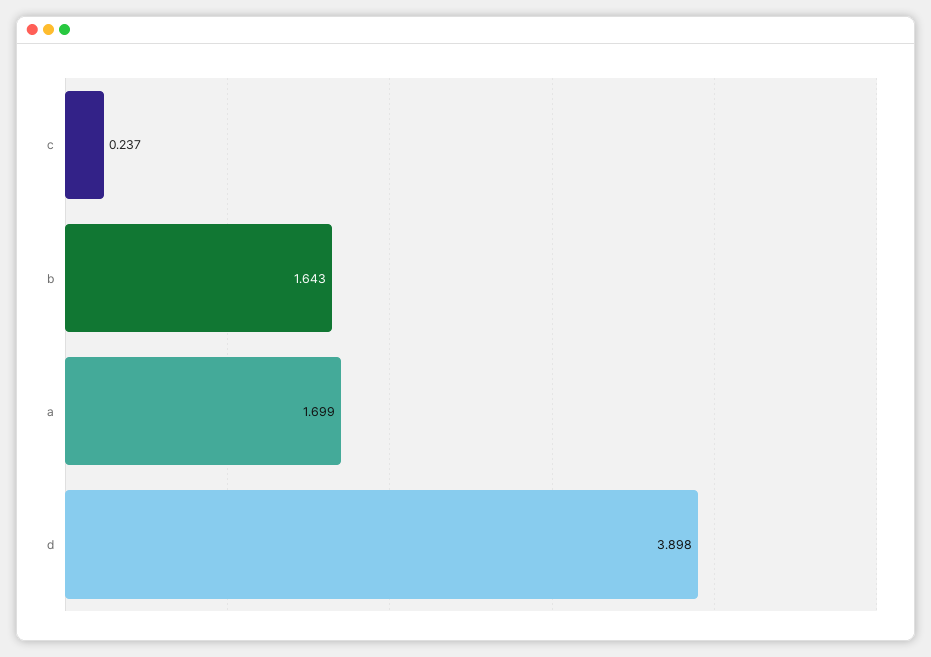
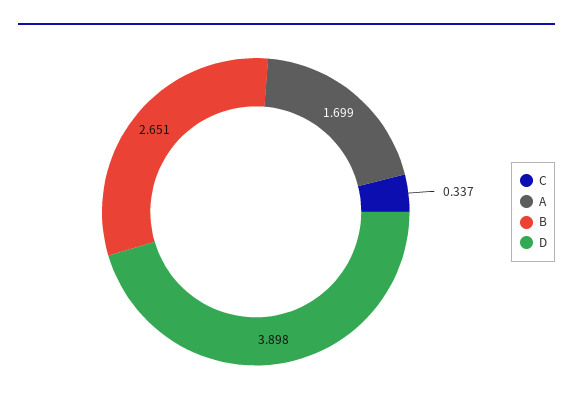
c: 0.237 -> 0.337
b: 1.643 -> 2.651

